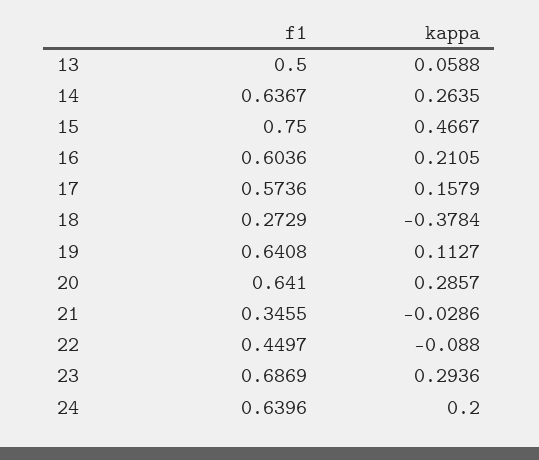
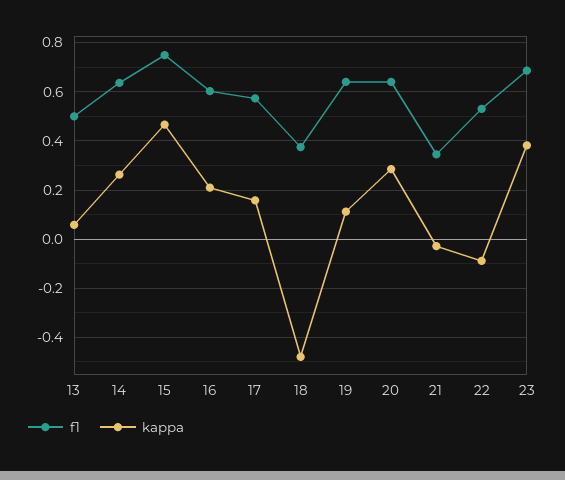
f1, 18: 0.2729 -> 0.375
kappa, 18: -0.3784 -> -0.475
f1, 22: 0.4497 -> 0.525
kappa, 23: 0.2936 -> 0.375
f1, 24: 0.6396 -> none
kappa, 24: 0.2 -> none

